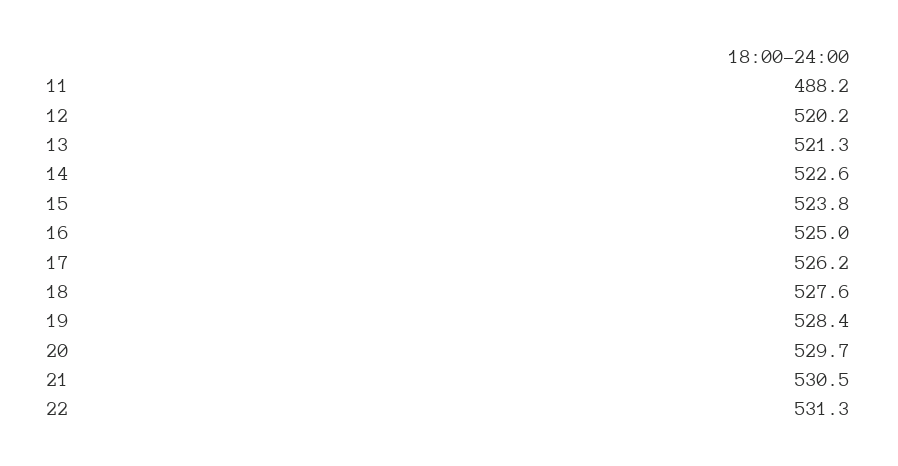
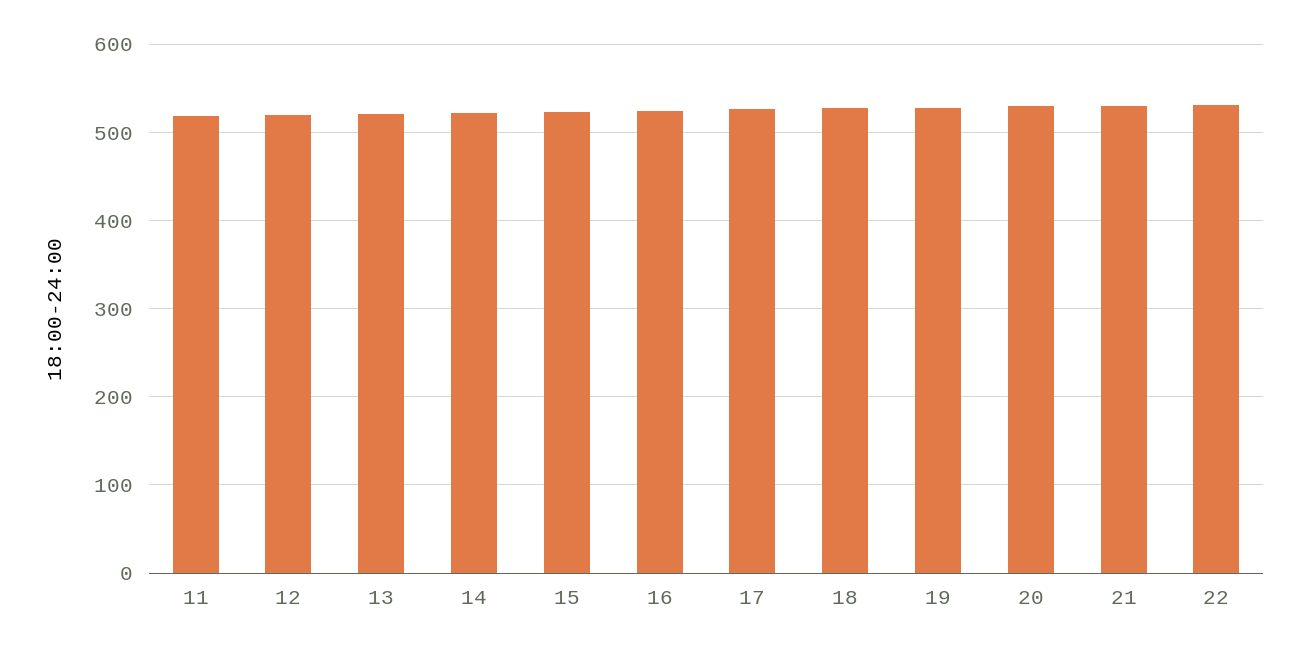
11: 488.2 -> 520

